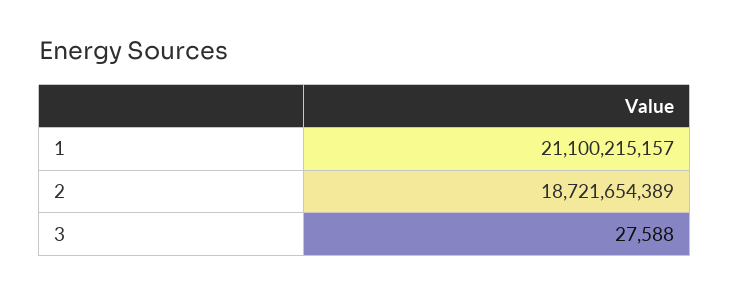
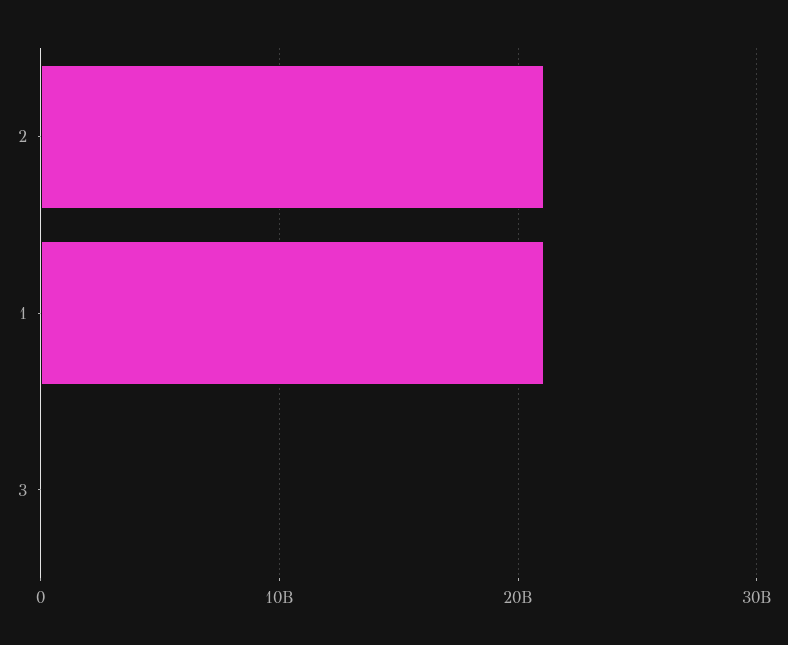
2: 18721654389 -> 21000000000

